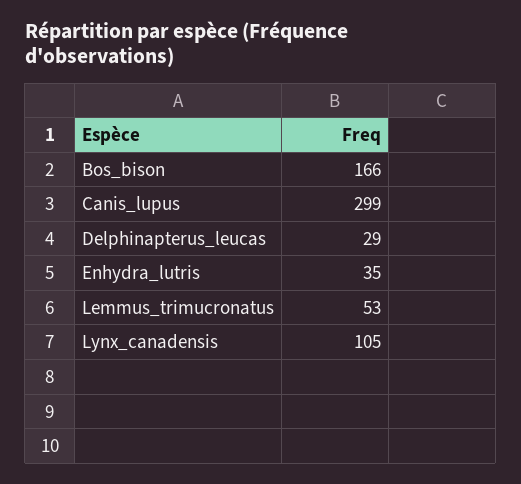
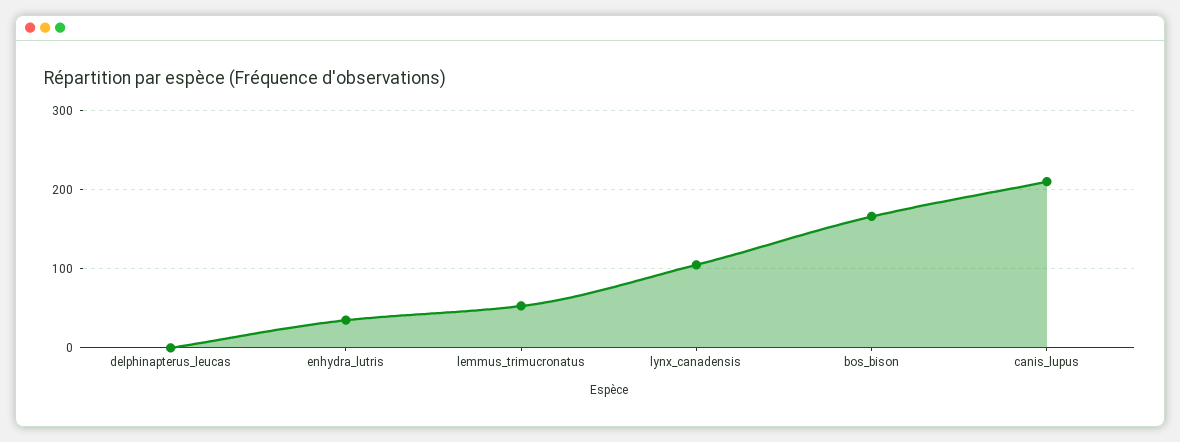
Canis_lupus: 299 -> 210
Delphinapterus_leucas: 29 -> 0

